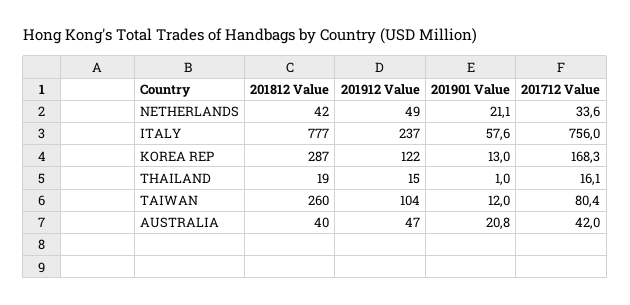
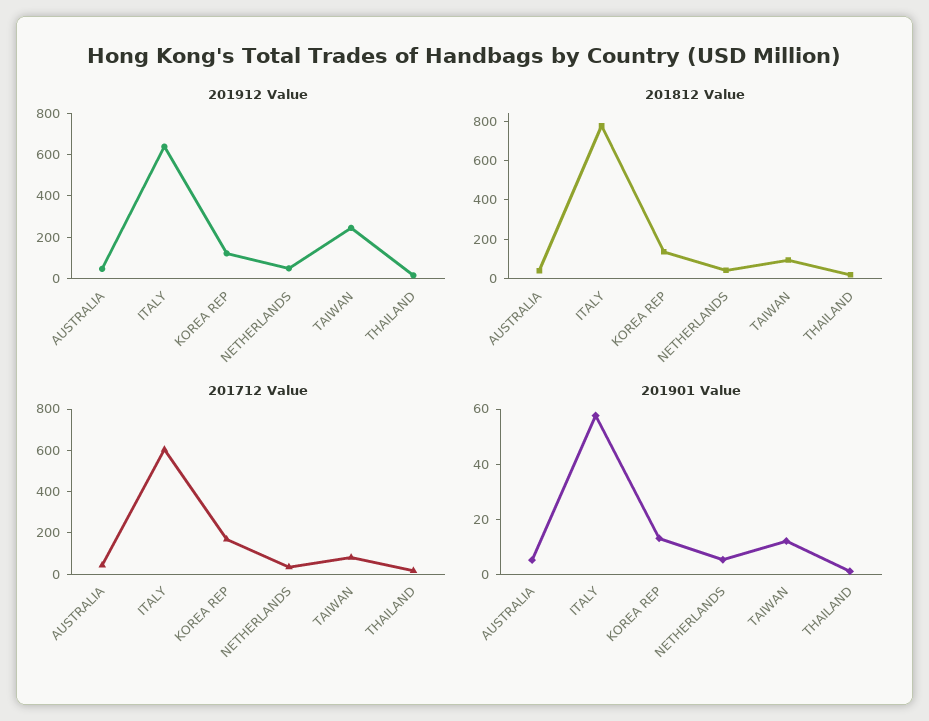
201901 Value, NETHERLANDS: 21.1 -> 5
201912 Value, ITALY: 237 -> 650
201712 Value, ITALY: 756 -> 600
201812 Value, KOREA REP: 287 -> 150
201812 Value, TAIWAN: 260 -> 100
201912 Value, TAIWAN: 104 -> 250
201901 Value, AUSTRALIA: 20.8 -> 5

